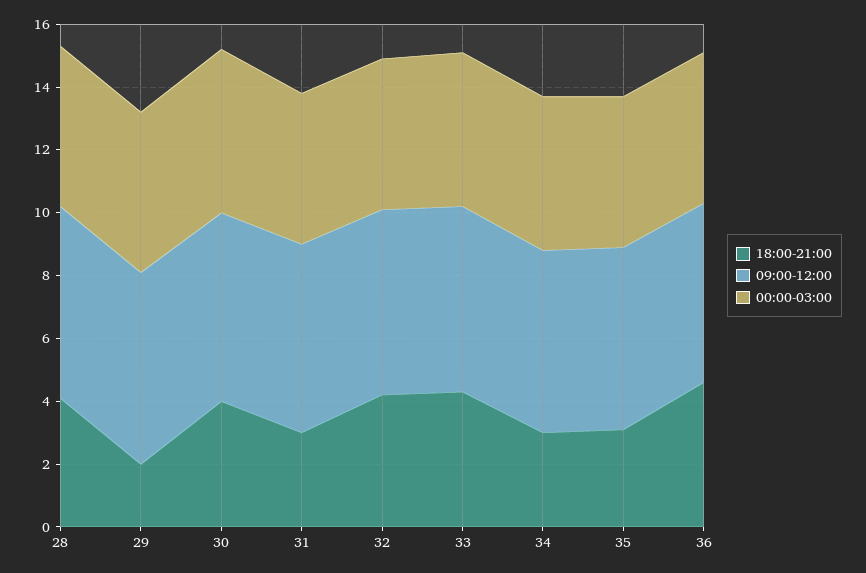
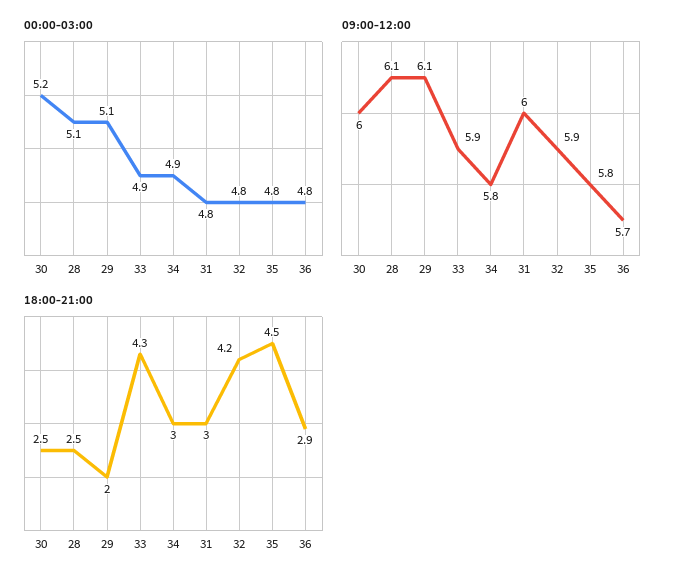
18:00-21:00, 28: 4 -> 2.5
18:00-21:00, 30: 4 -> 2.5
18:00-21:00, 35: 3 -> 4.5
18:00-21:00, 36: 4.5 -> 2.9

